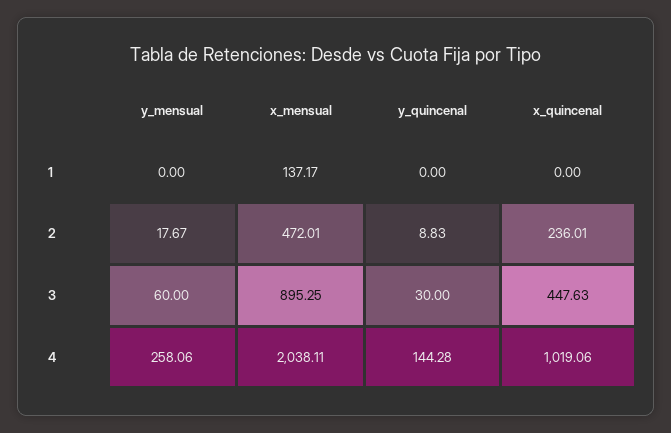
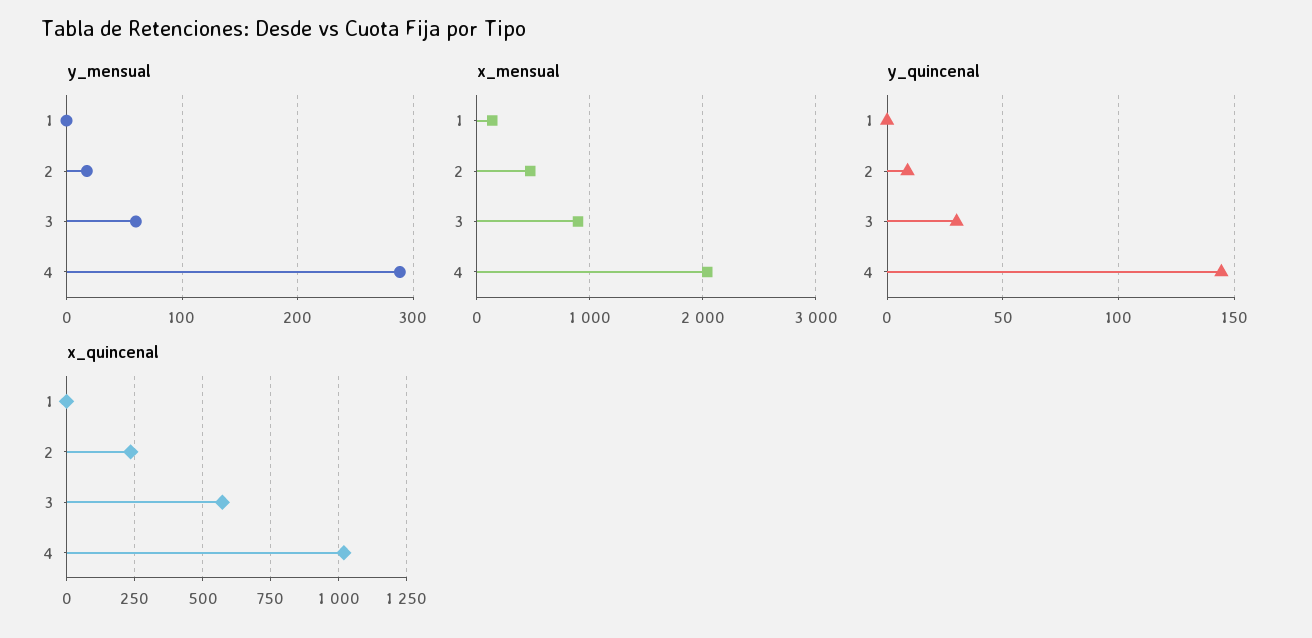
x_quincenal, 3: 447.63 -> 575
y_mensual, 4: 258.06 -> 290

